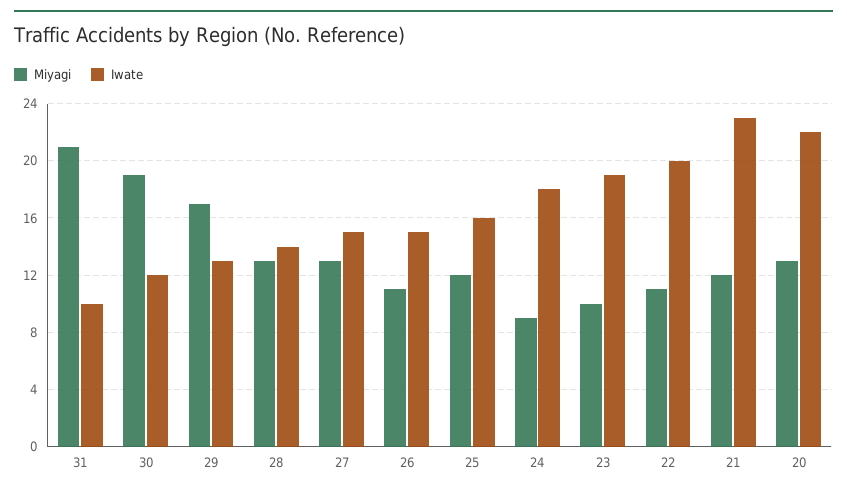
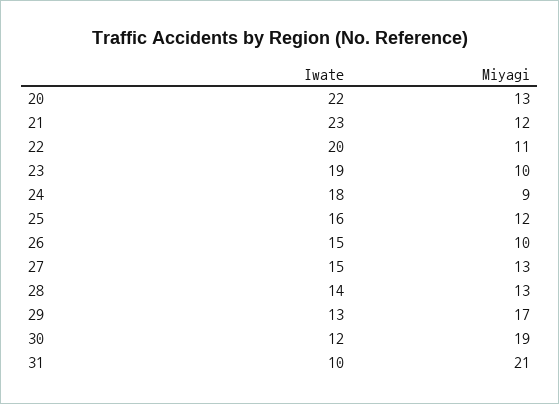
Miyagi, 26: 11 -> 10

